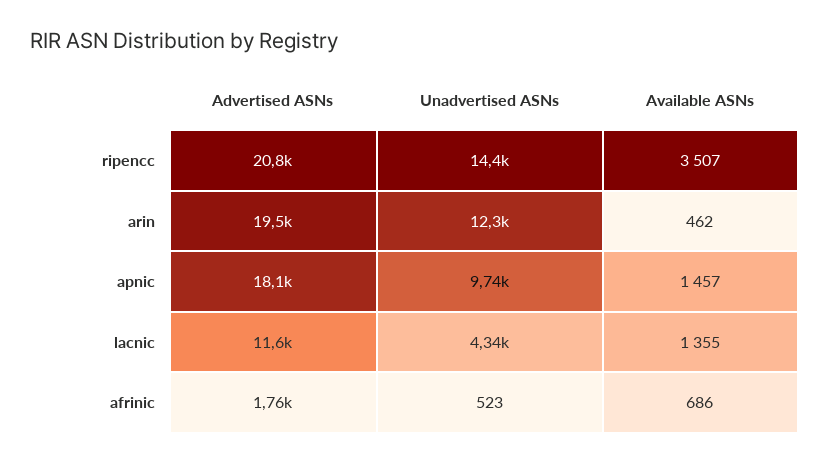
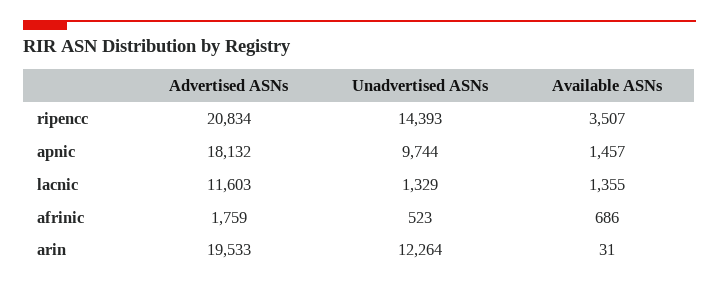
Available ASNs, arin: 462 -> 31
Unadvertised ASNs, lacnic: 4340 -> 1329

